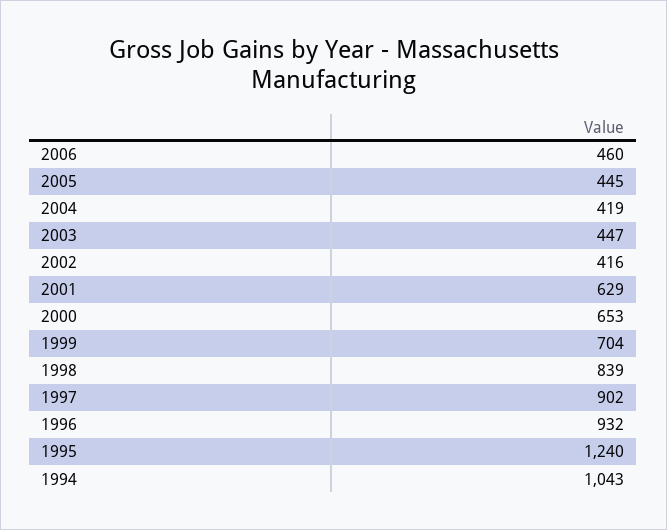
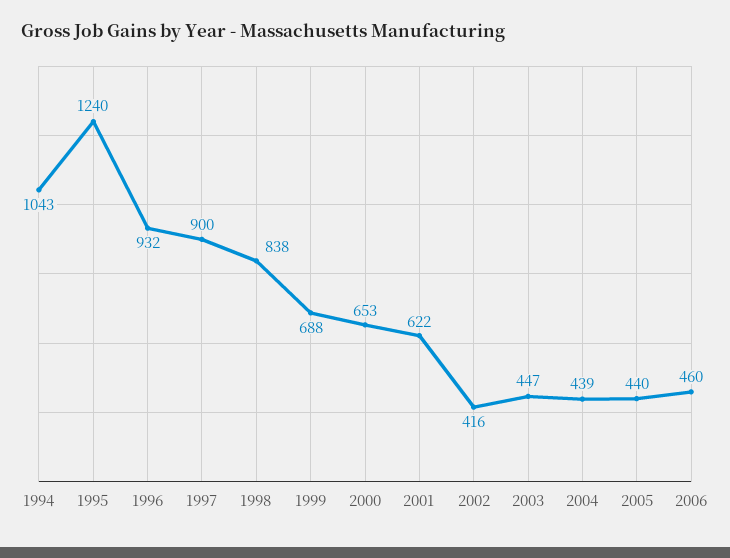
2005: 445 -> 440
2004: 419 -> 439
2001: 629 -> 622
1999: 704 -> 688
1998: 839 -> 838
1997: 902 -> 900

